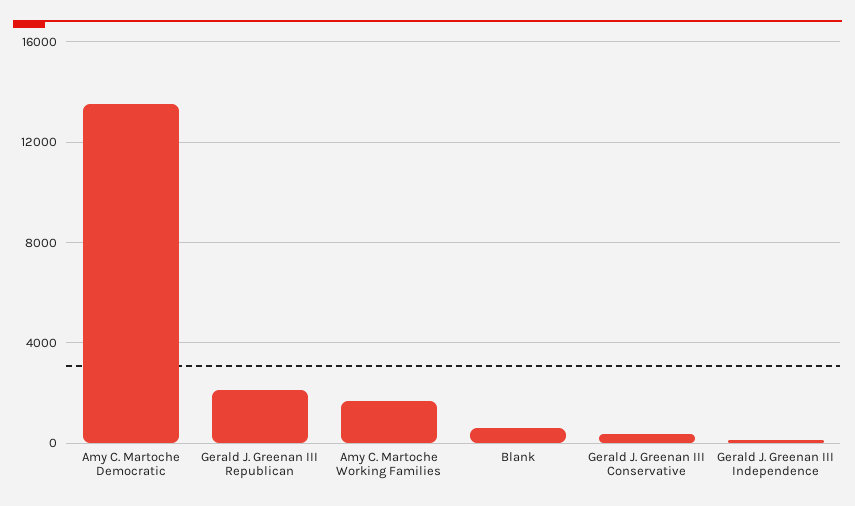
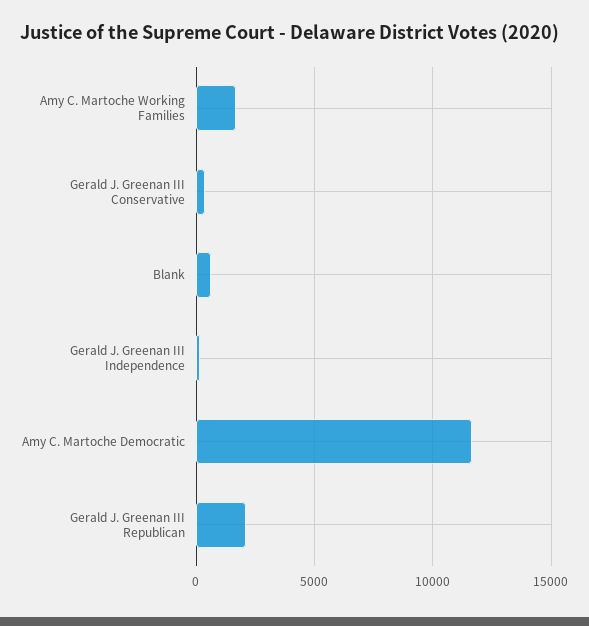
Amy C. Martoche Democratic: 13500 -> 11500

